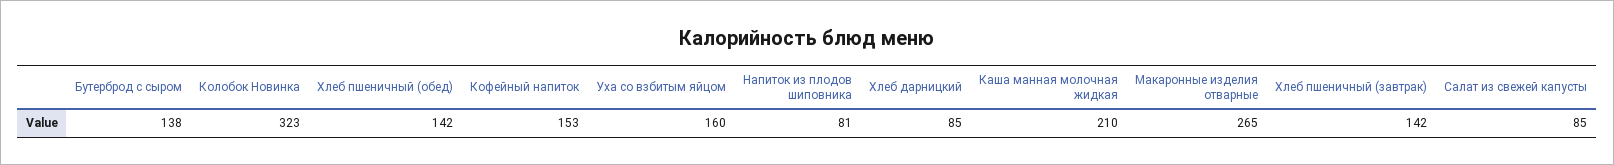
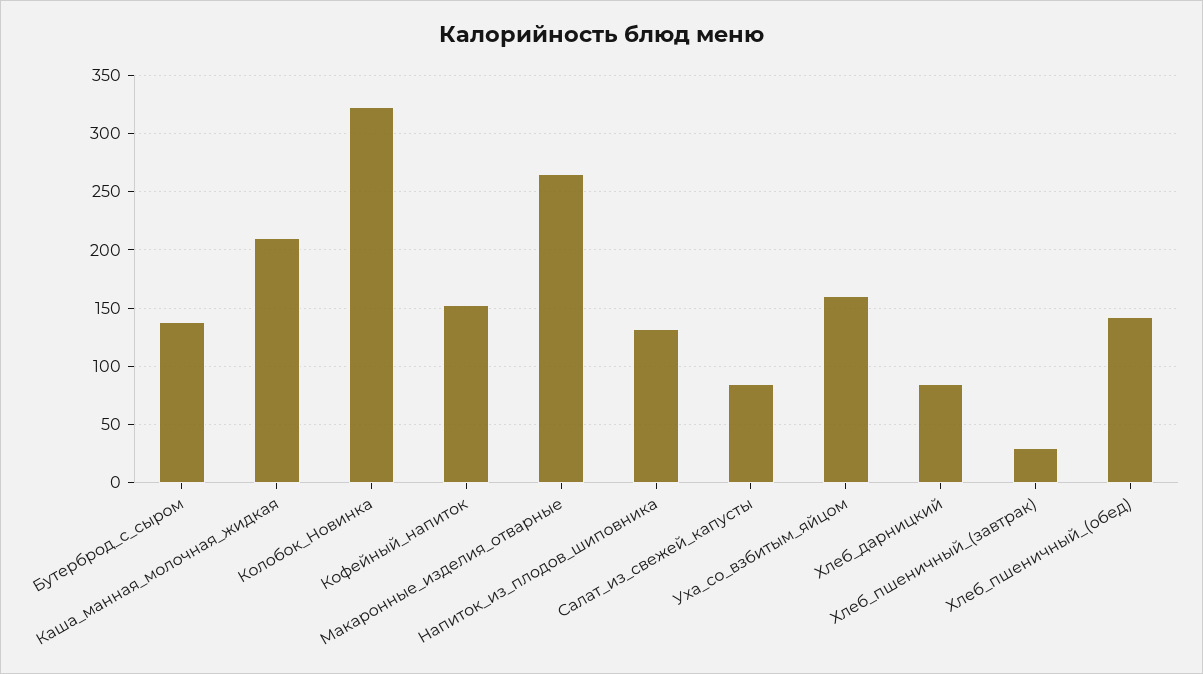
Напиток из плодов шиповника: 81 -> 130
Хлеб пшеничный (завтрак): 142 -> 30

